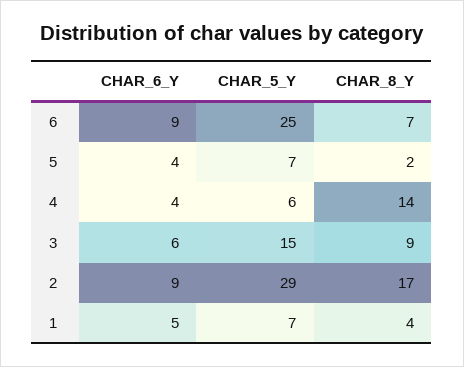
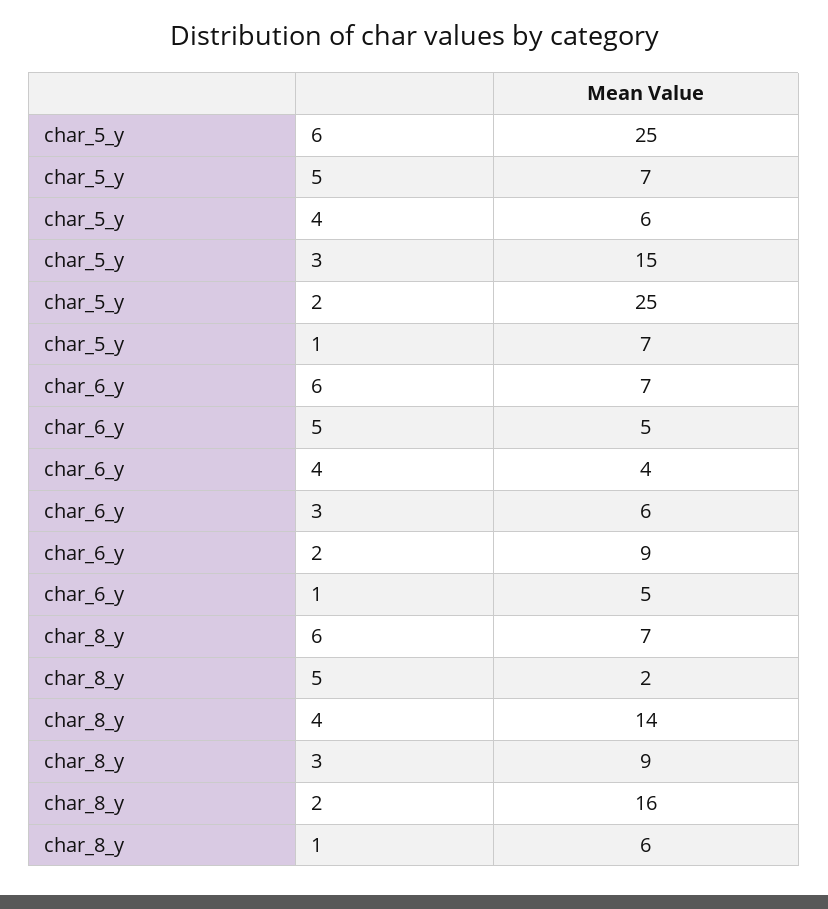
CHAR_6_Y, 6: 9 -> 7
CHAR_6_Y, 5: 4 -> 5
CHAR_5_Y, 2: 29 -> 25
CHAR_8_Y, 2: 17 -> 16
CHAR_8_Y, 1: 4 -> 6

